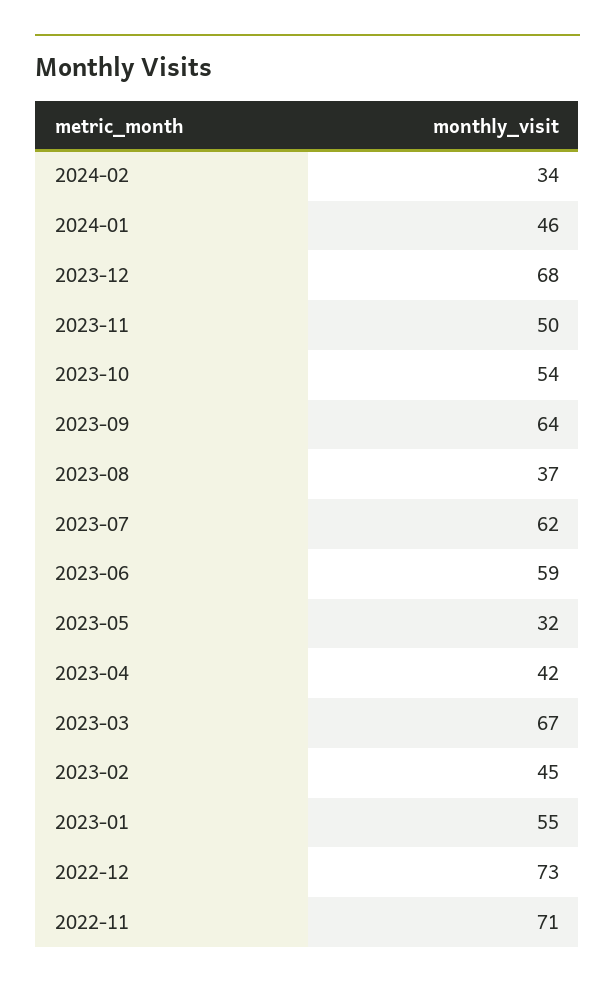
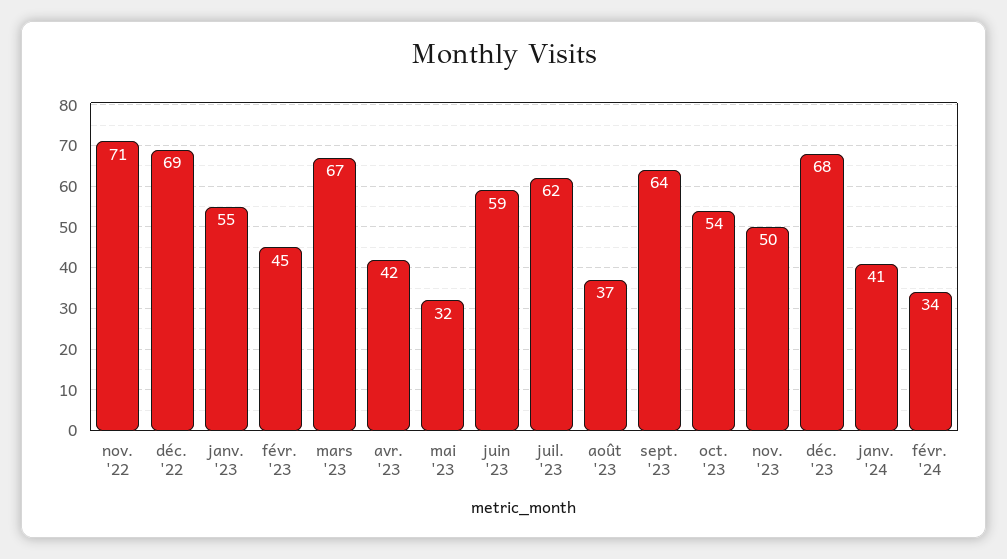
2024-01: 46 -> 41
2022-12: 73 -> 69

